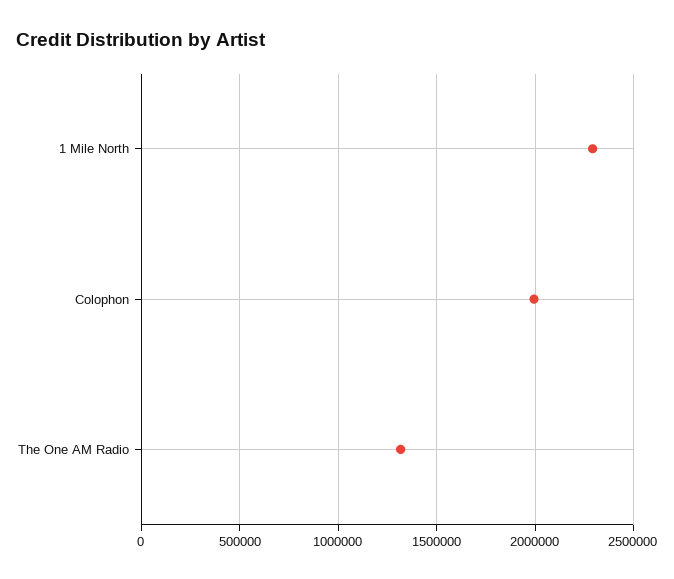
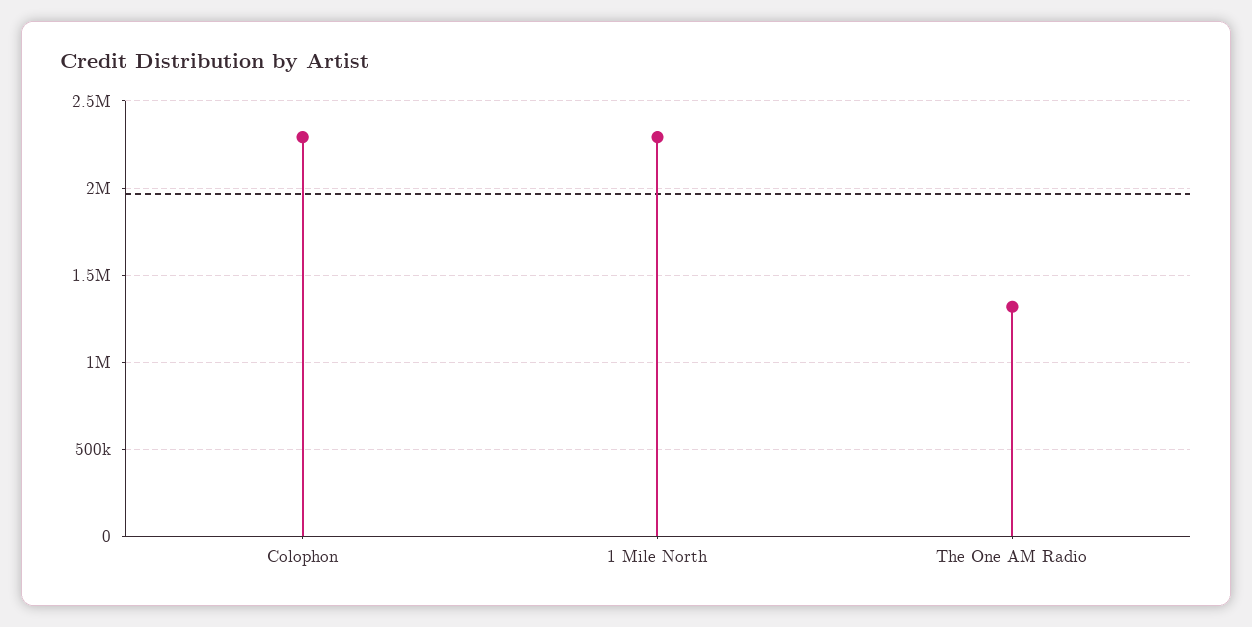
Colophon: 2000000 -> 2300000

